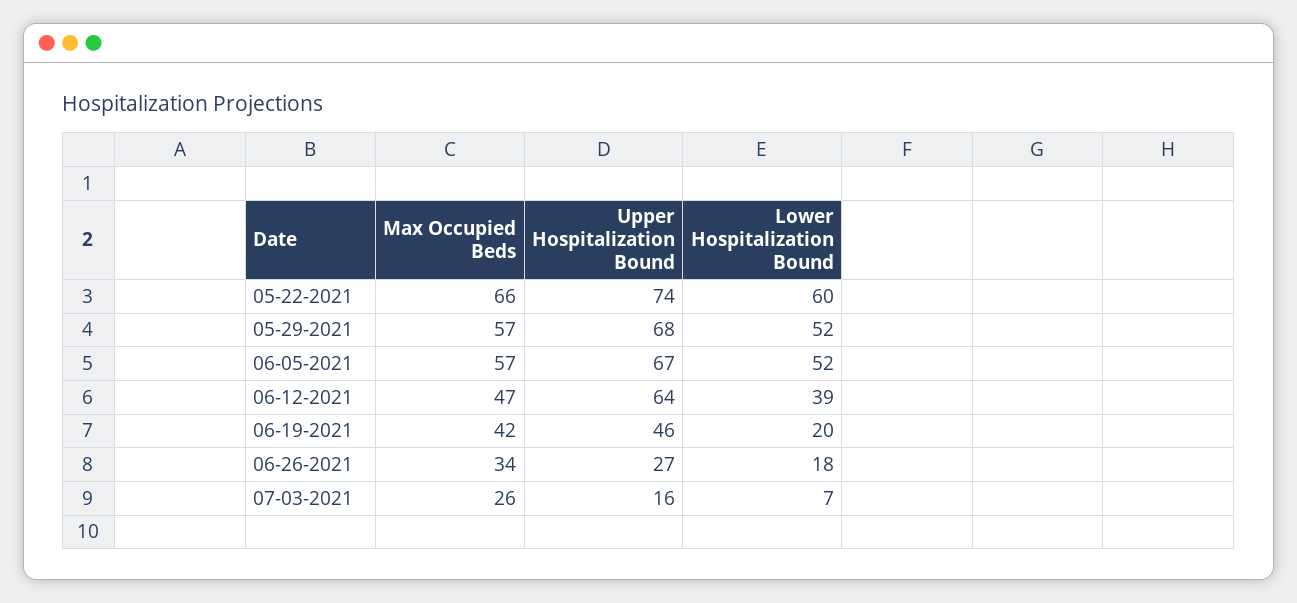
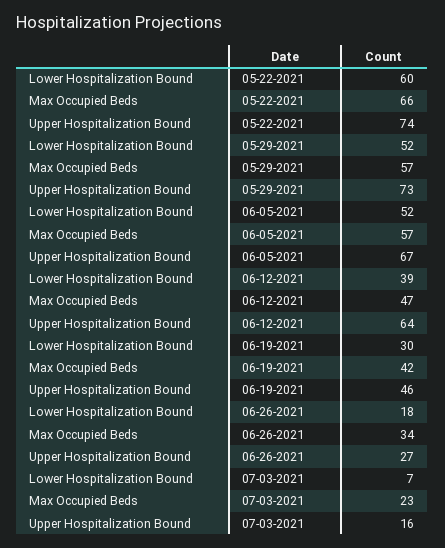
Upper Hospitalization Bound, 05-29-2021: 68 -> 73
Lower Hospitalization Bound, 06-19-2021: 20 -> 30
Max Occupied Beds, 07-03-2021: 26 -> 23

